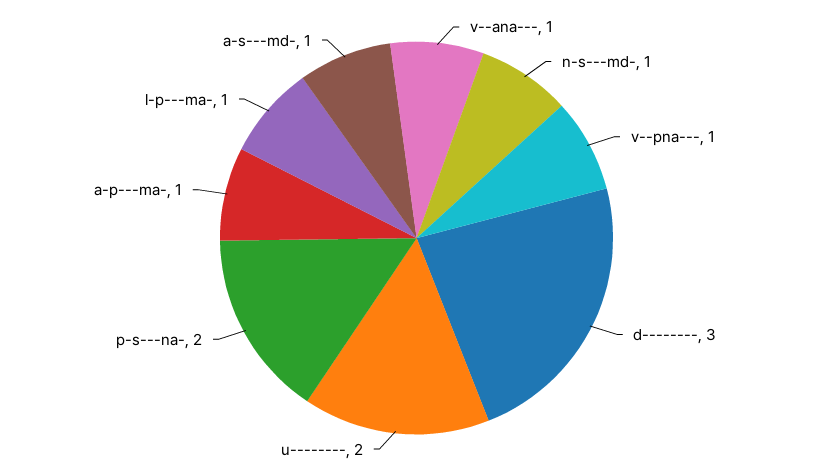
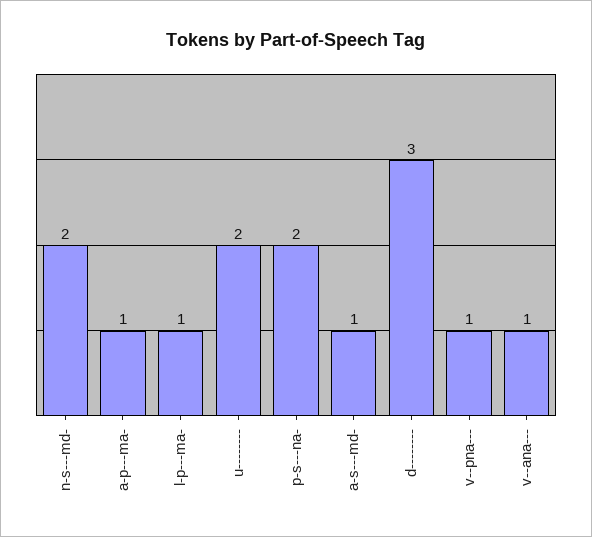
n-s---md-: 1 -> 2

